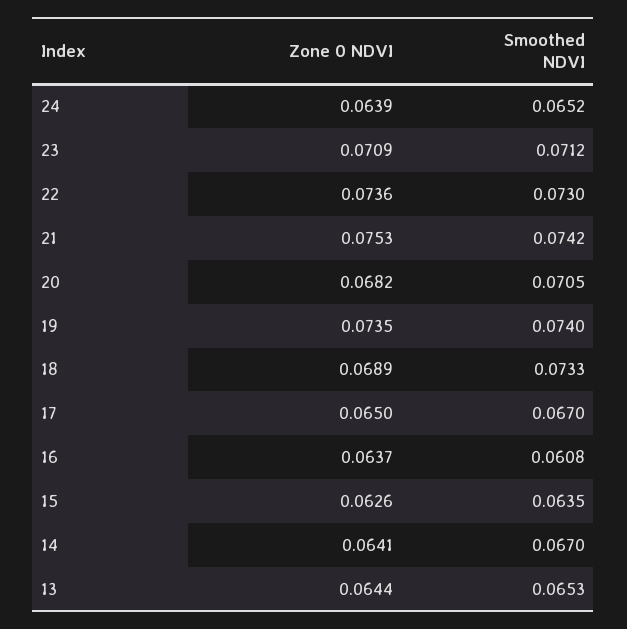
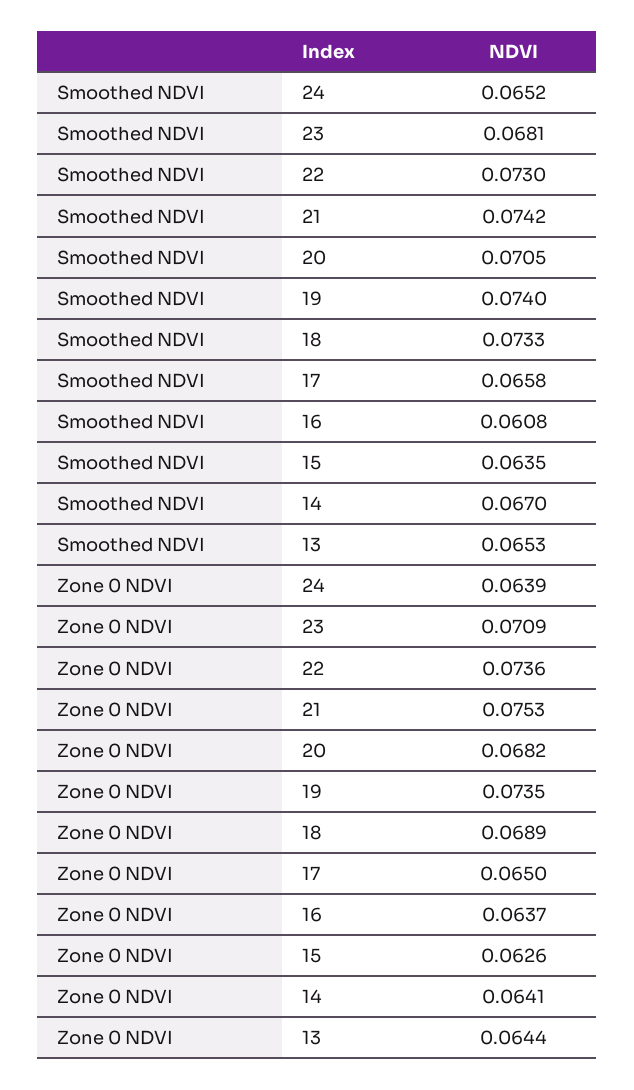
Smoothed NDVI, 23: 0.0712 -> 0.0681
Smoothed NDVI, 17: 0.067 -> 0.0658

